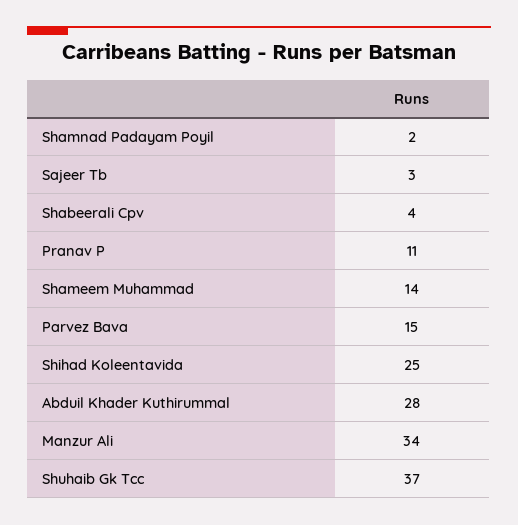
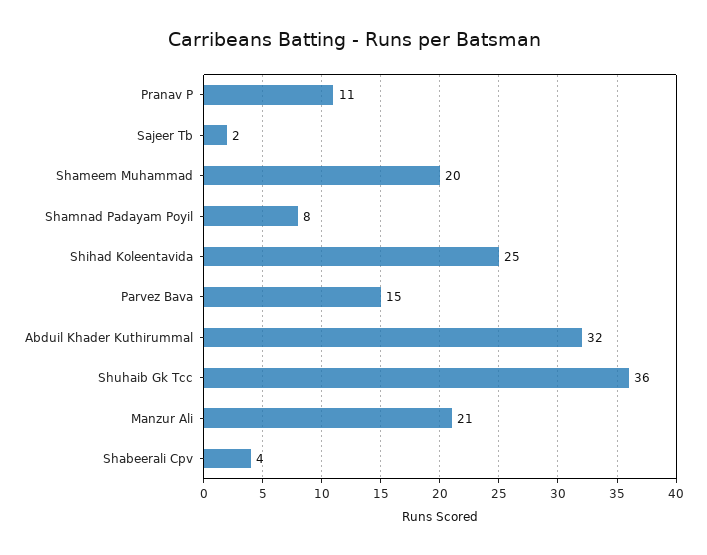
Shamnad Padayam Poyil: 2 -> 8
Sajeer Tb: 3 -> 2
Shameem Muhammad: 14 -> 20
Abduil Khader Kuthirummal: 28 -> 32
Manzur Ali: 34 -> 21
Shuhaib Gk Tcc: 37 -> 36

